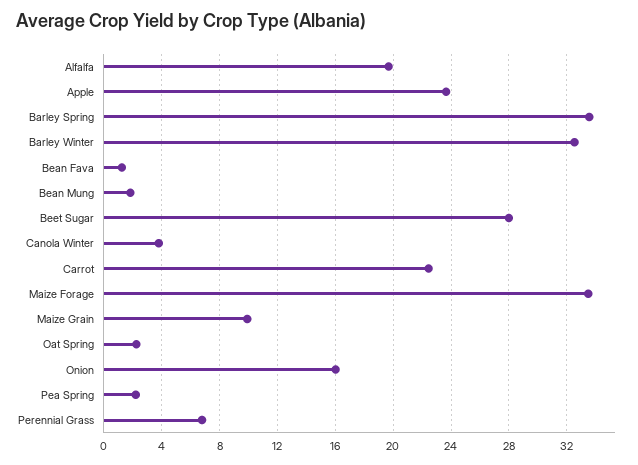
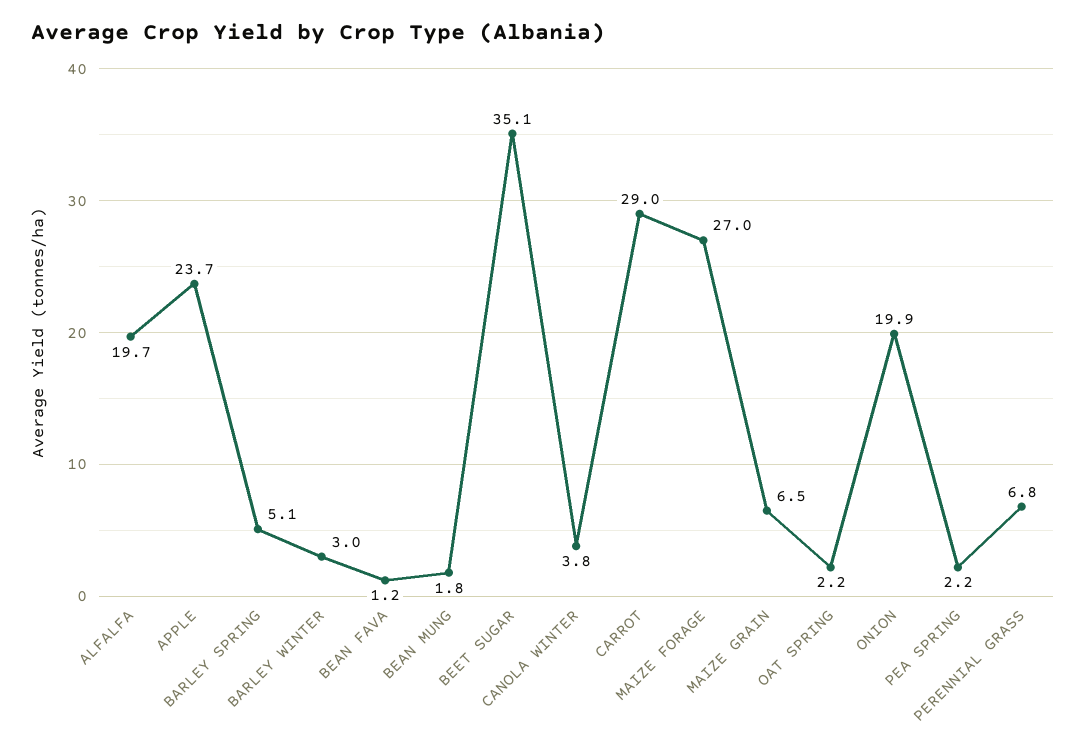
Barley Spring: 33.5 -> 5.1
Barley Winter: 32.5 -> 3
Beet Sugar: 28 -> 35.1
Carrot: 22.5 -> 29
Maize Forage: 33.5 -> 27
Maize Grain: 10 -> 6.5
Onion: 16 -> 19.9

